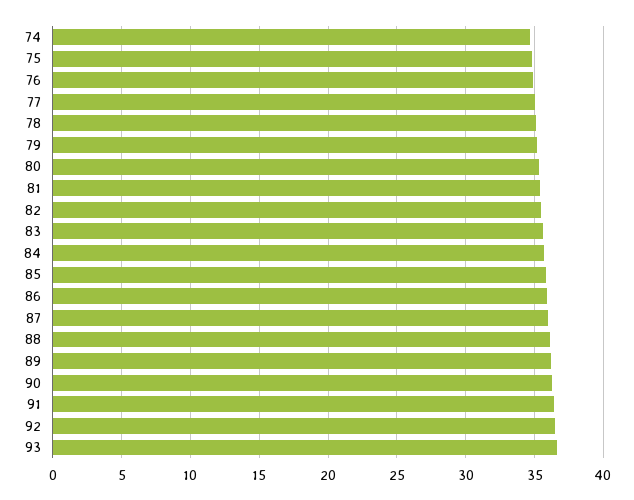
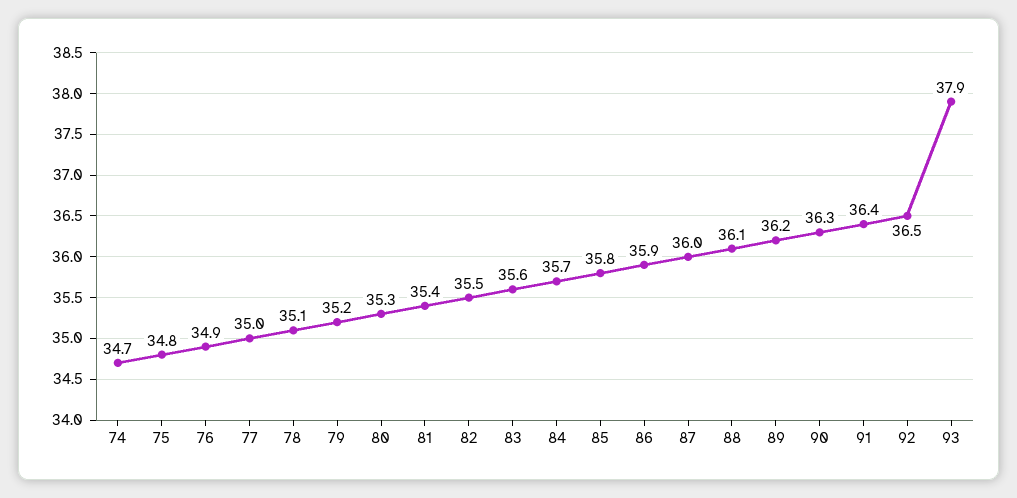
93: 36.5 -> 37.9

